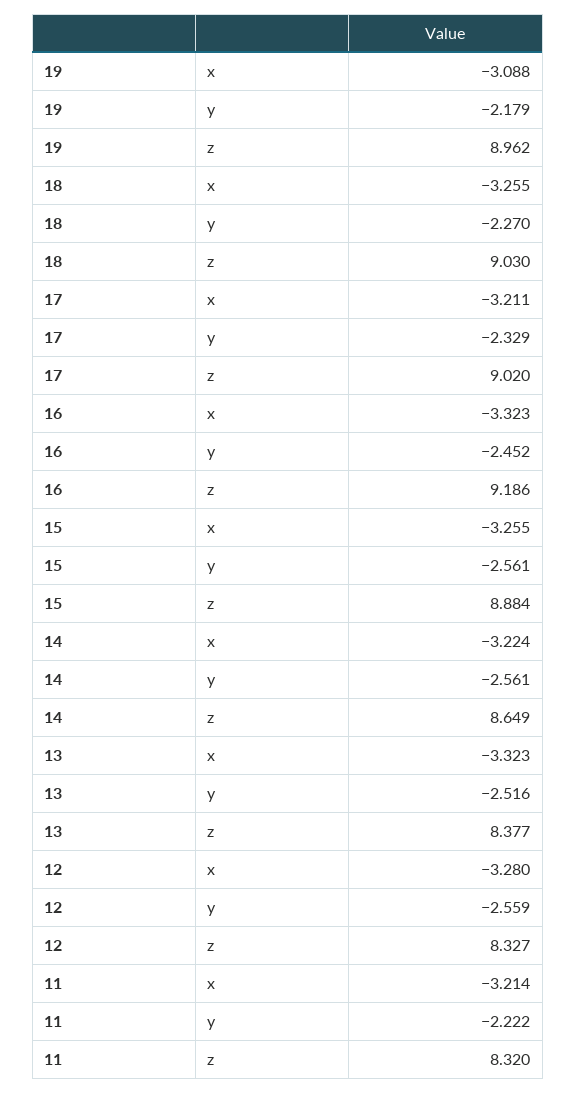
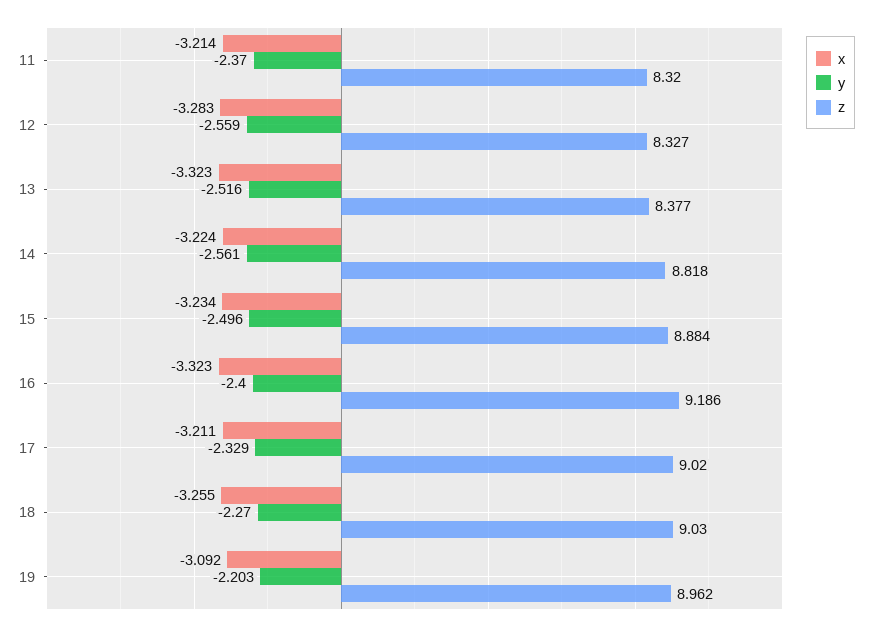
x, 19: -3.088 -> -3.092
y, 19: -2.179 -> -2.203
y, 16: -2.452 -> -2.4
x, 15: -3.255 -> -3.234
y, 15: -2.561 -> -2.496
z, 14: 8.649 -> 8.818
x, 12: -3.28 -> -3.283
y, 11: -2.222 -> -2.37

